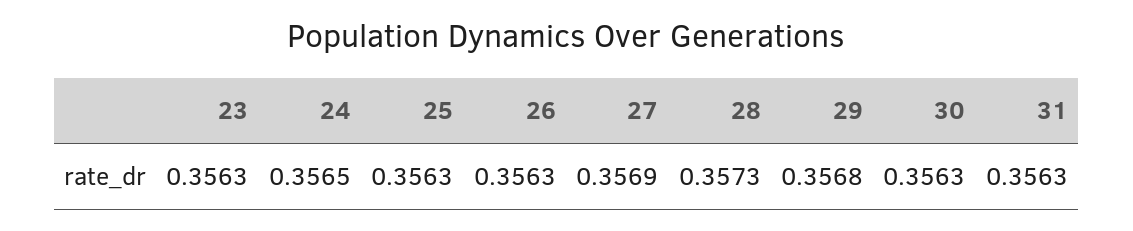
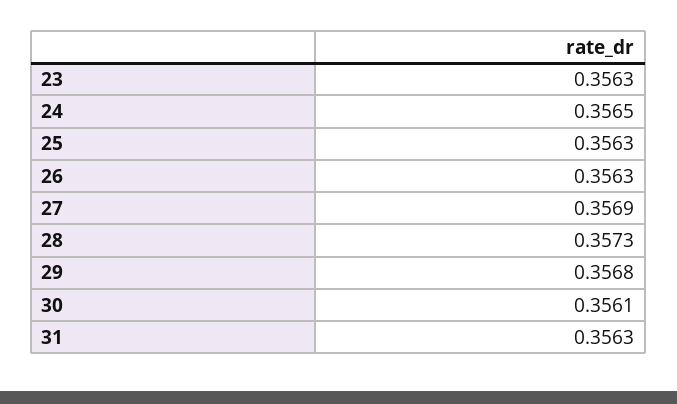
30: 0.3563 -> 0.3561

